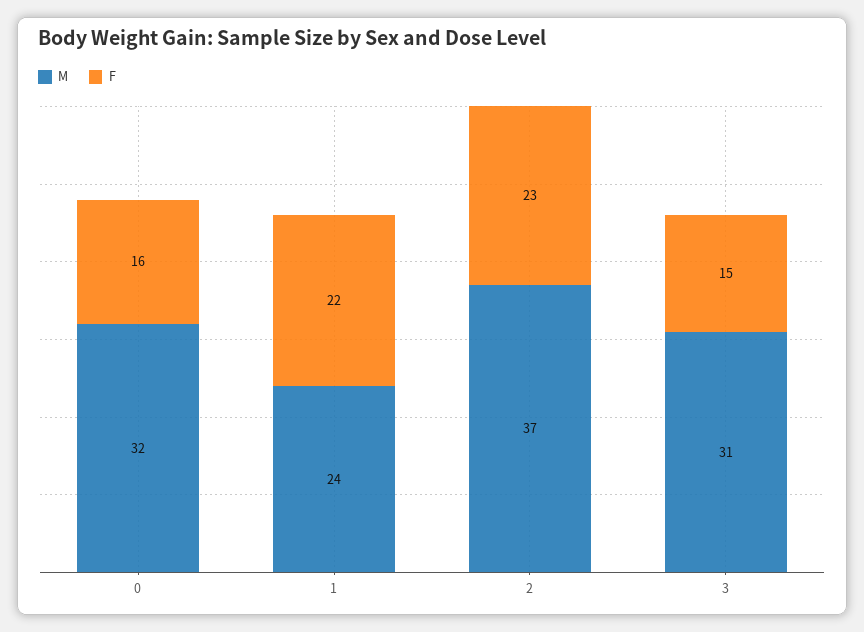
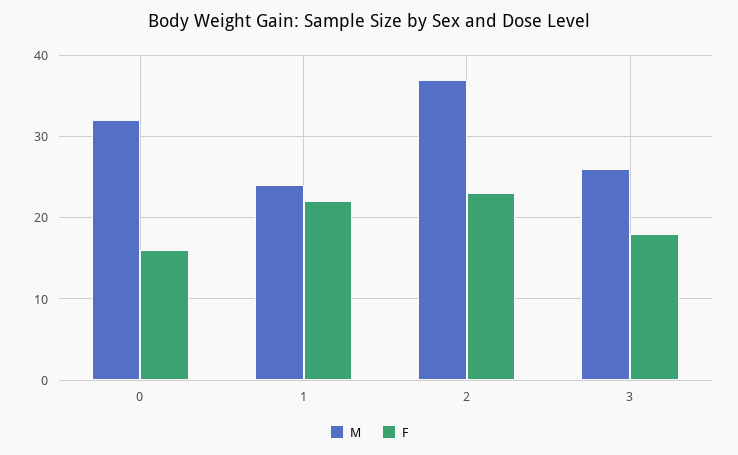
M, 3: 31 -> 26
F, 3: 15 -> 18

